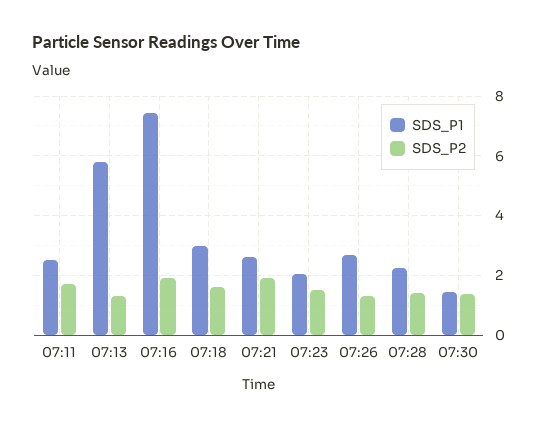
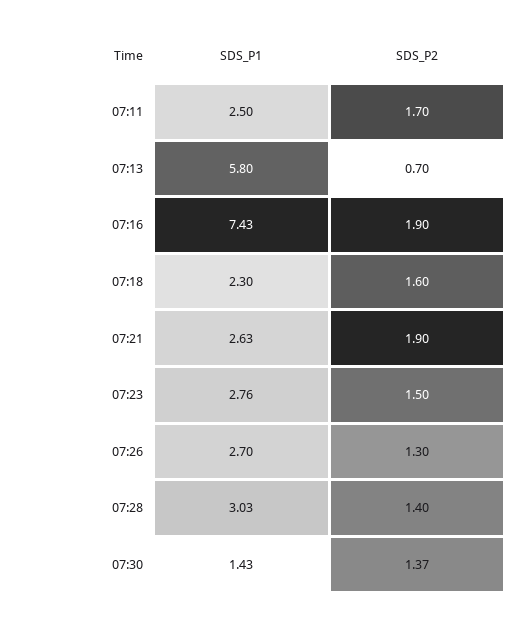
SDS_P2, 07:13: 1.25 -> 0.7
SDS_P1, 07:18: 3 -> 2.3
SDS_P1, 07:23: 2 -> 2.76
SDS_P1, 07:28: 2.25 -> 3.03

